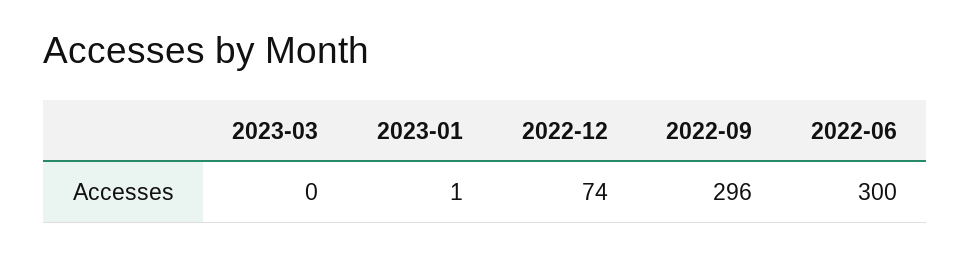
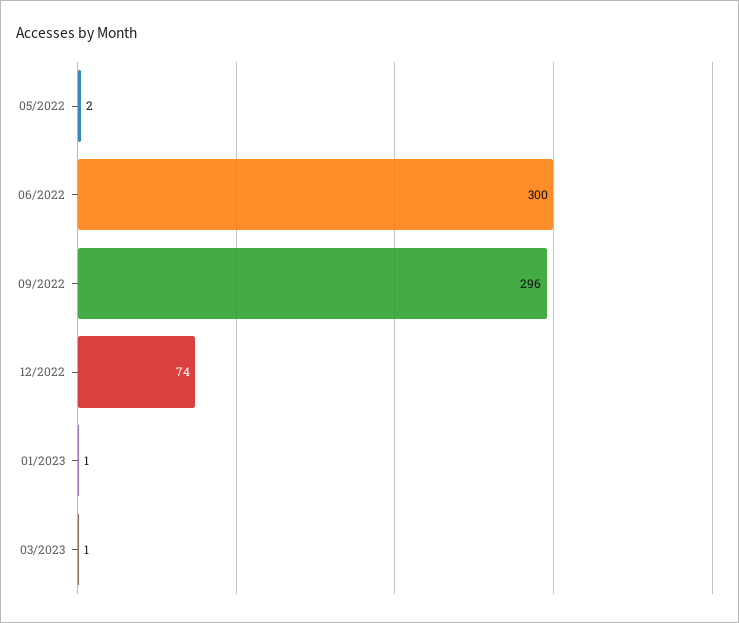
2023-03: 0 -> 1
05/2022: none -> 2

